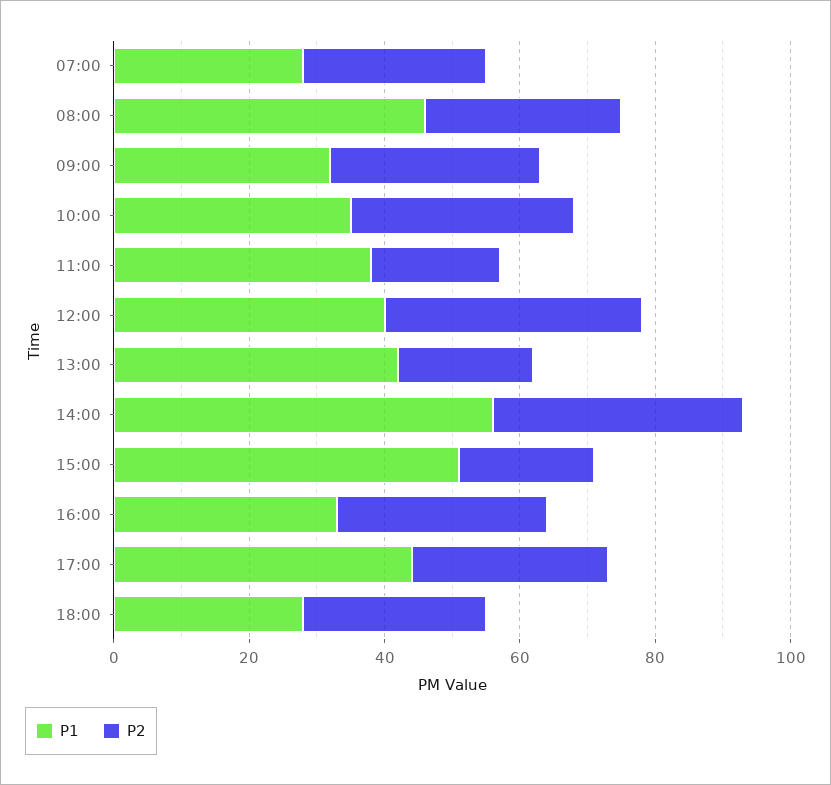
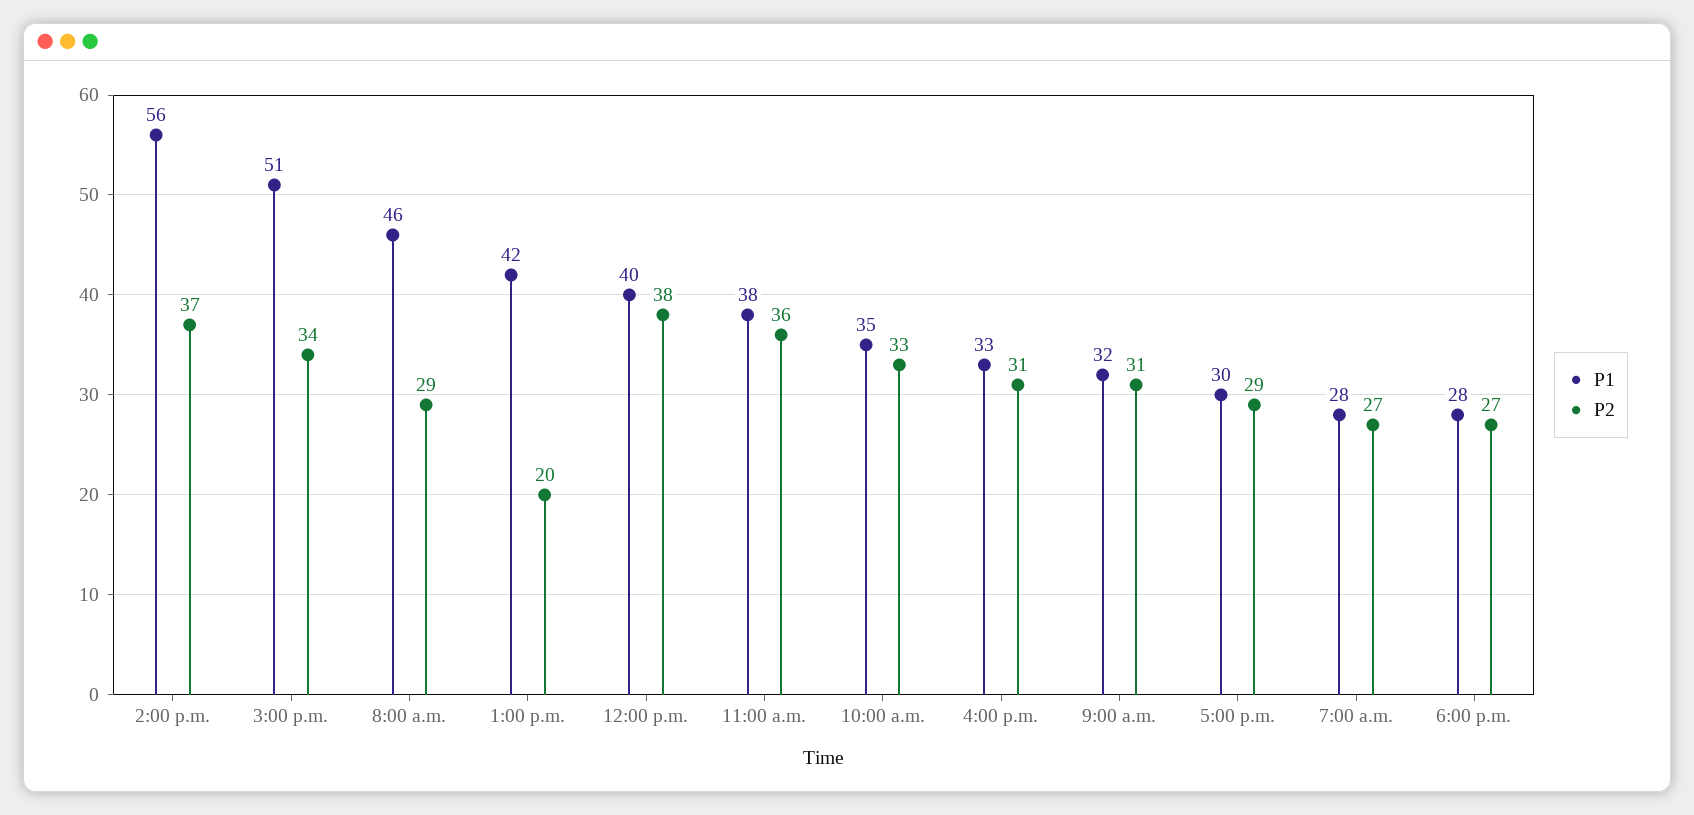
P2, 11:00: 20 -> 36
P2, 15:00: 20 -> 34
P1, 17:00: 45 -> 30

